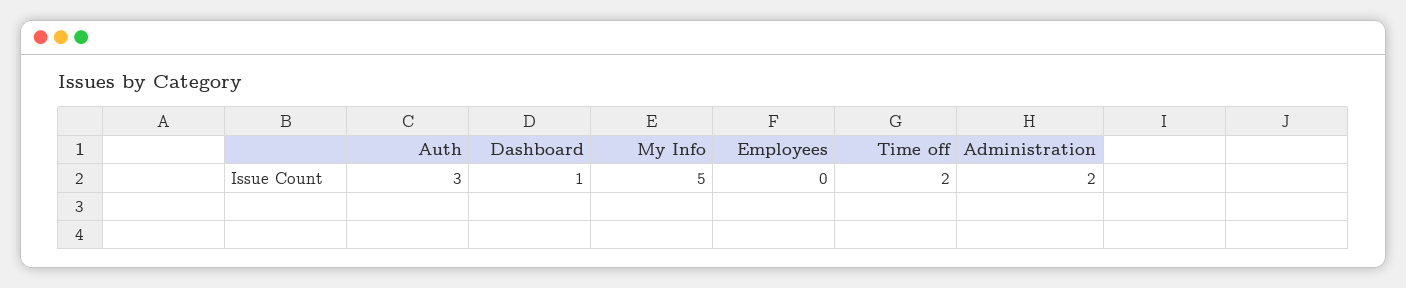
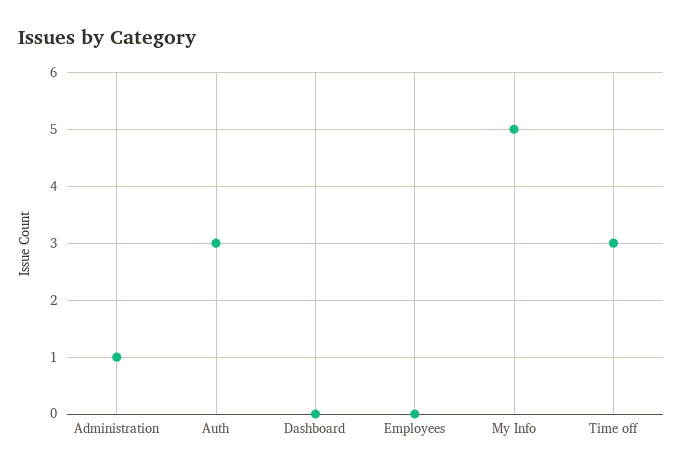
Dashboard: 1 -> 0
Time off: 2 -> 3
Administration: 2 -> 1

